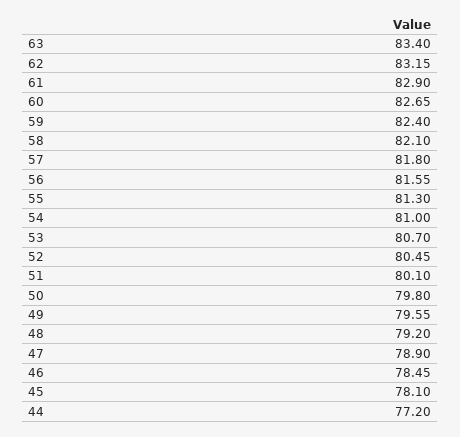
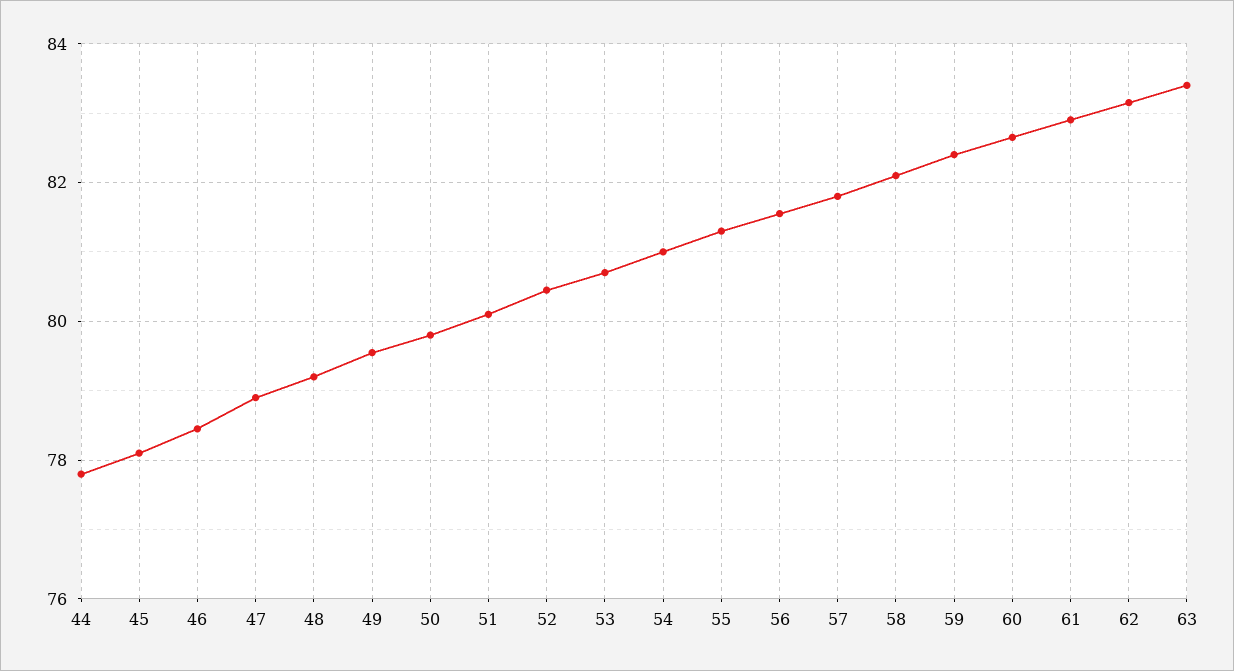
44: 77.2 -> 77.8

